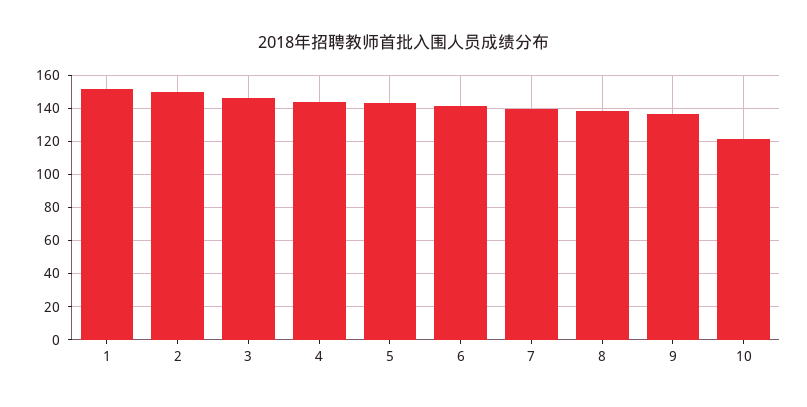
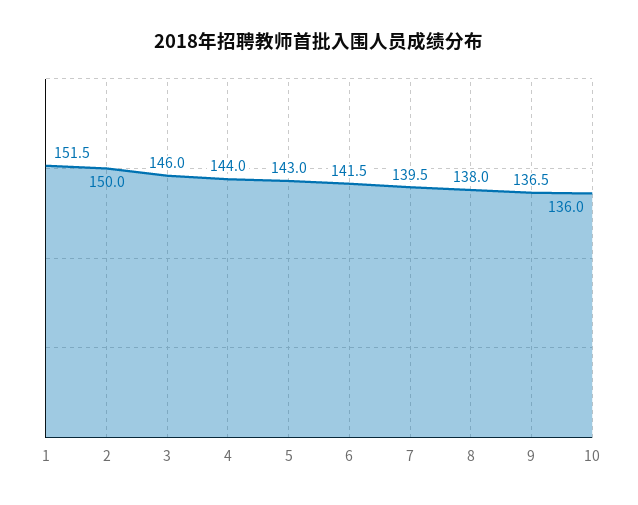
10: 120 -> 136

